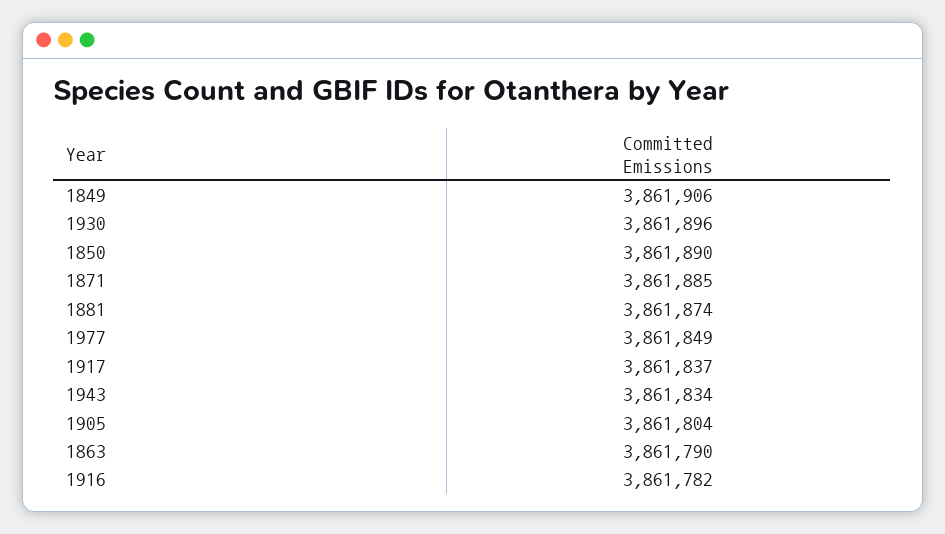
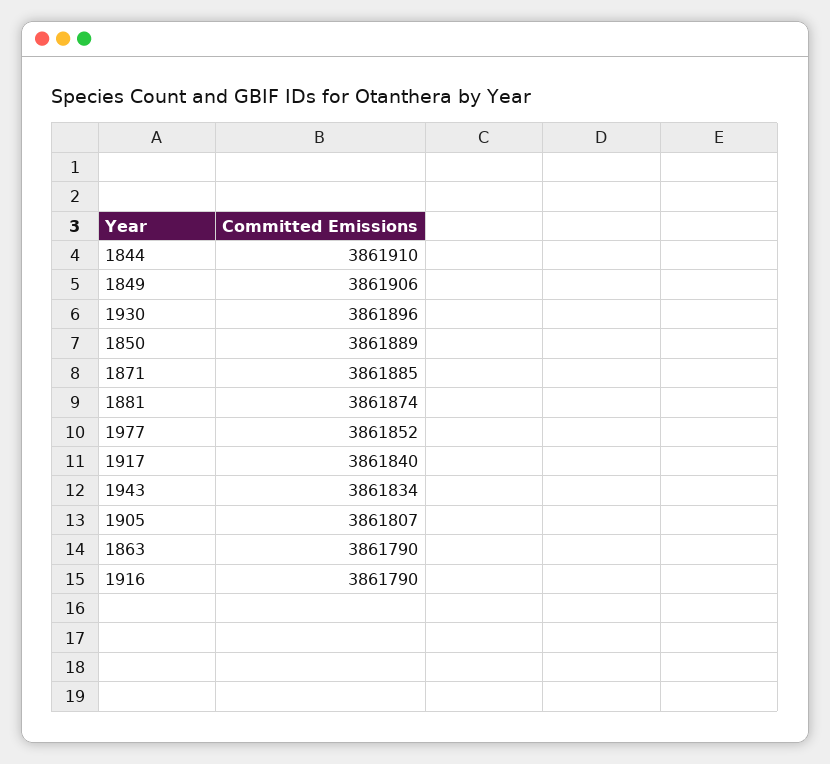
1850: 3861890 -> 3861889
1977: 3861849 -> 3861852
1917: 3861837 -> 3861840
1905: 3861804 -> 3861807
1916: 3861782 -> 3861790
1844: none -> 3861910

